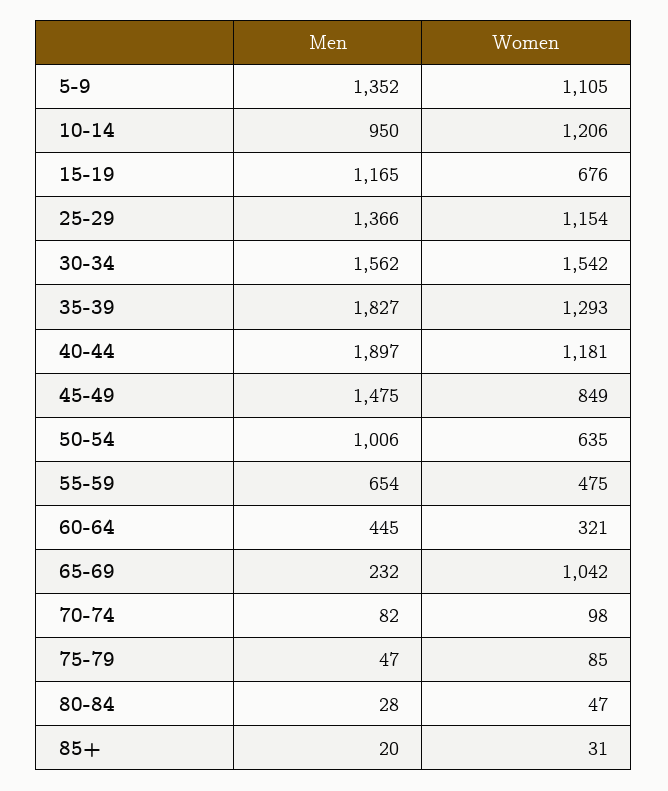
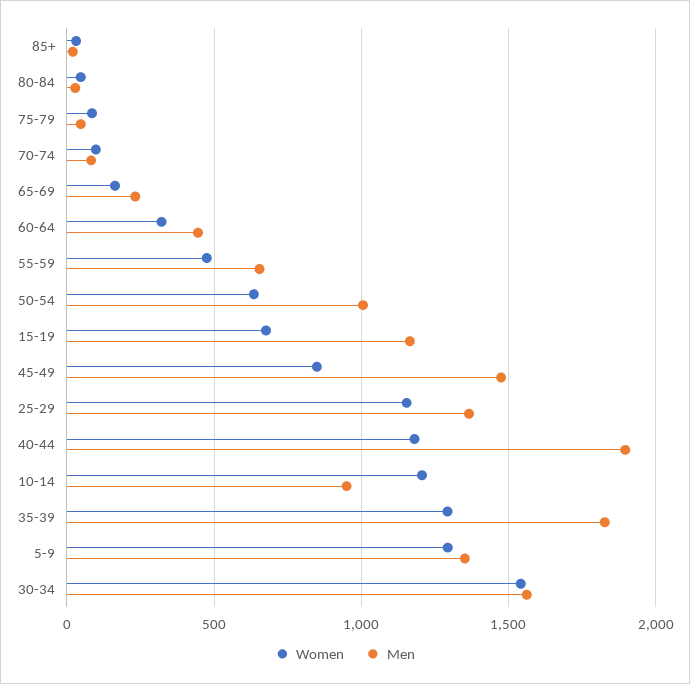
Women, 5-9: 1105 -> 1300
Women, 65-69: 1042 -> 150

